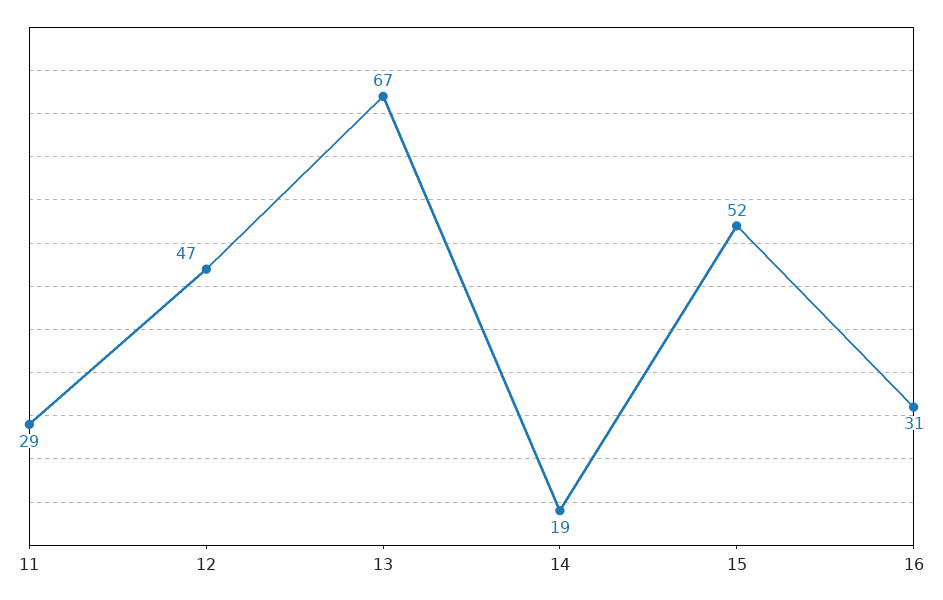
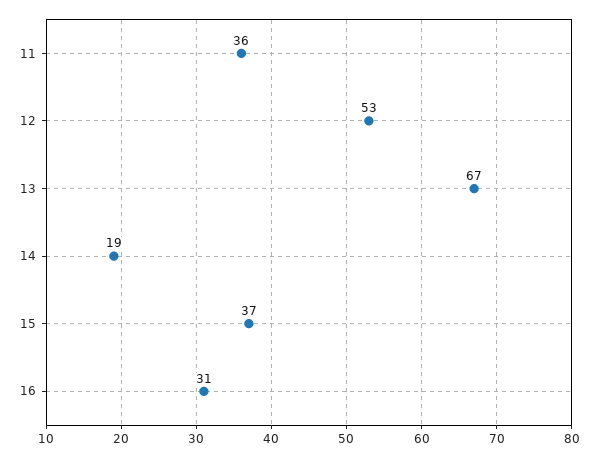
11: 29 -> 36
12: 47 -> 53
15: 52 -> 37

